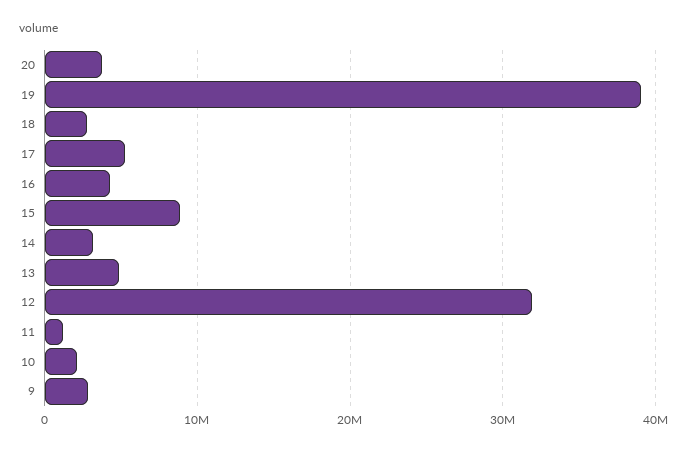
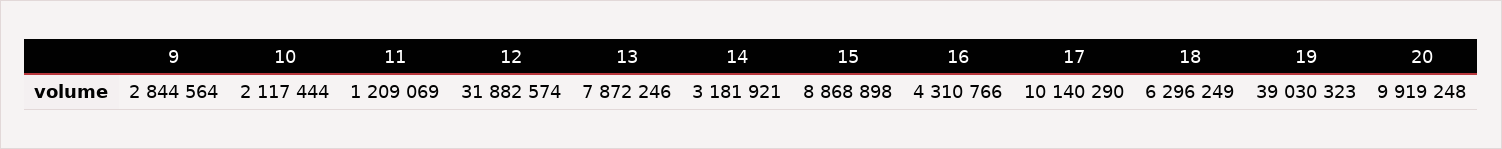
20: 4000000 -> 9919248
18: 3000000 -> 6296249
17: 5000000 -> 10140290
13: 5000000 -> 7872246

